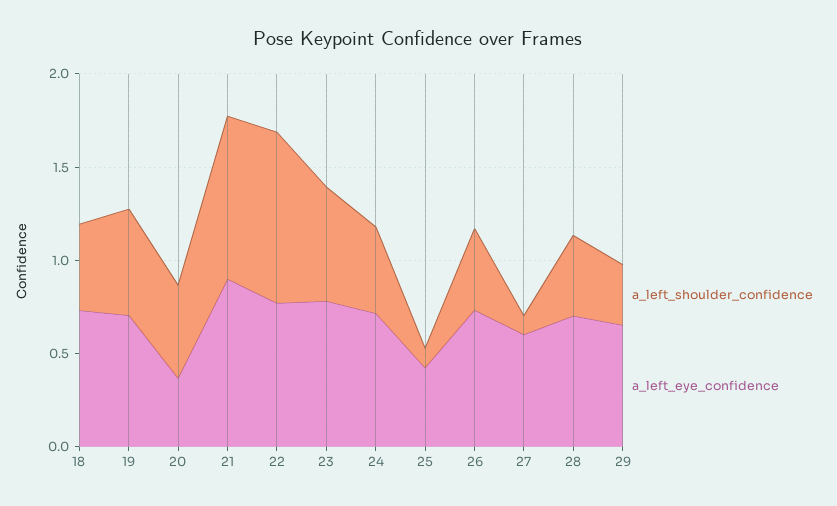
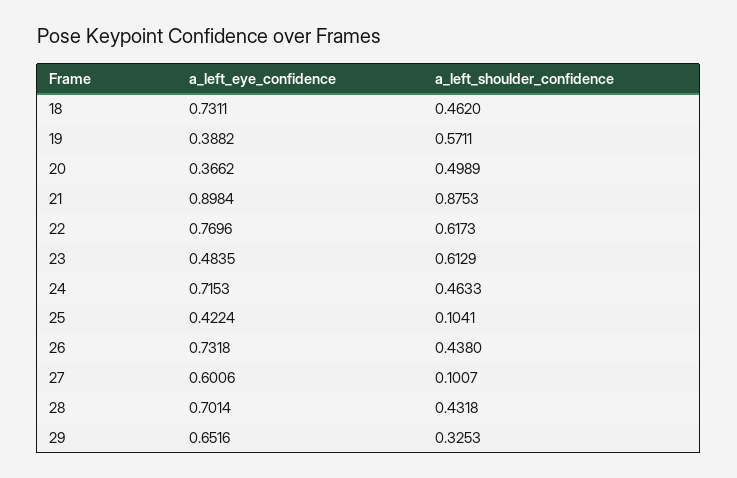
a_left_eye_confidence, 19: 0.7 -> 0.3882
a_left_shoulder_confidence, 22: 0.9 -> 0.6173
a_left_eye_confidence, 23: 0.8 -> 0.4835

